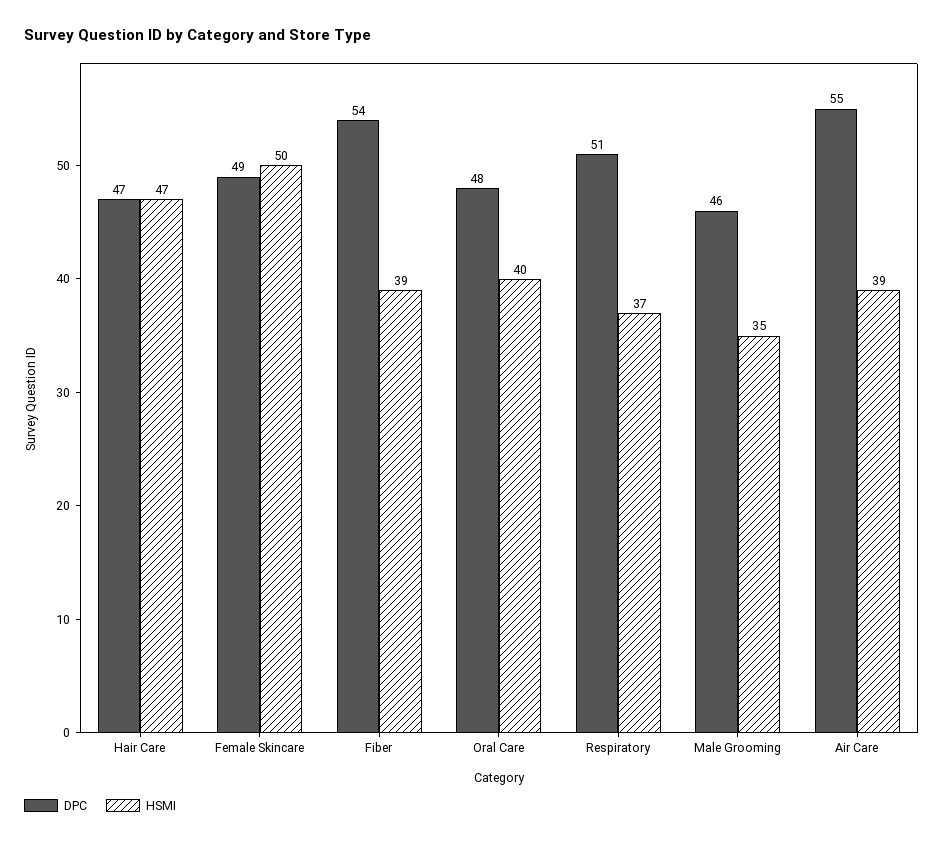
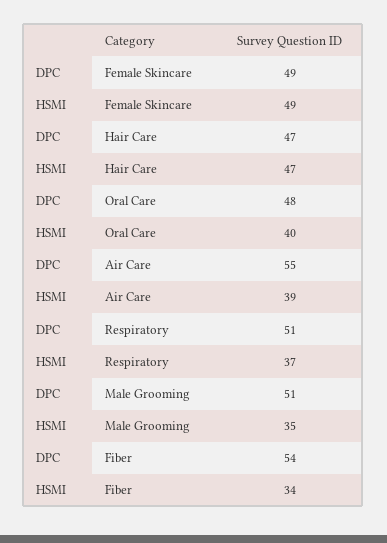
HSMI, Female Skincare: 50 -> 49
HSMI, Fiber: 39 -> 34
DPC, Male Grooming: 46 -> 51

